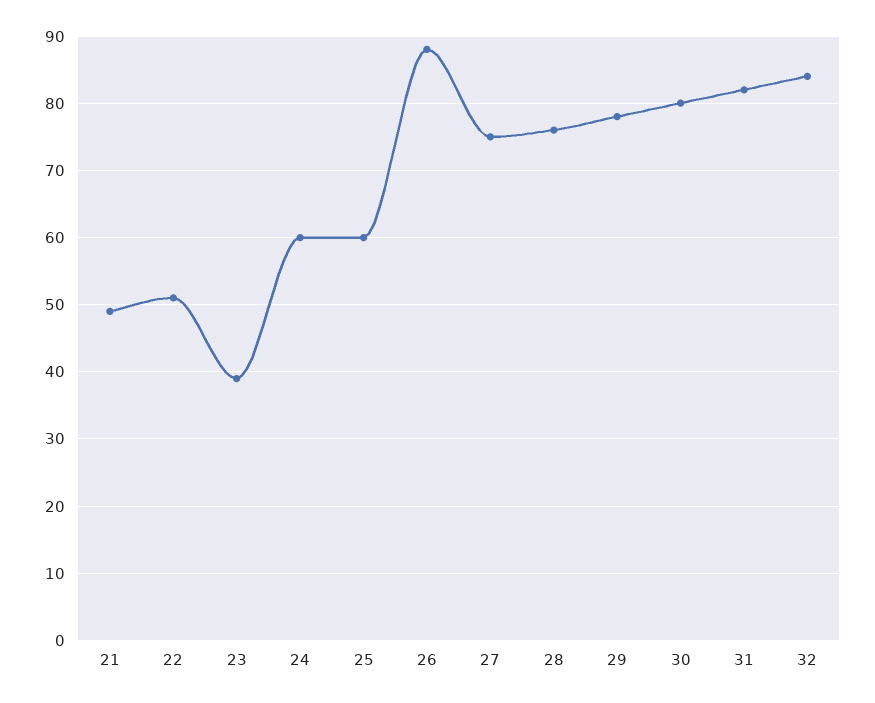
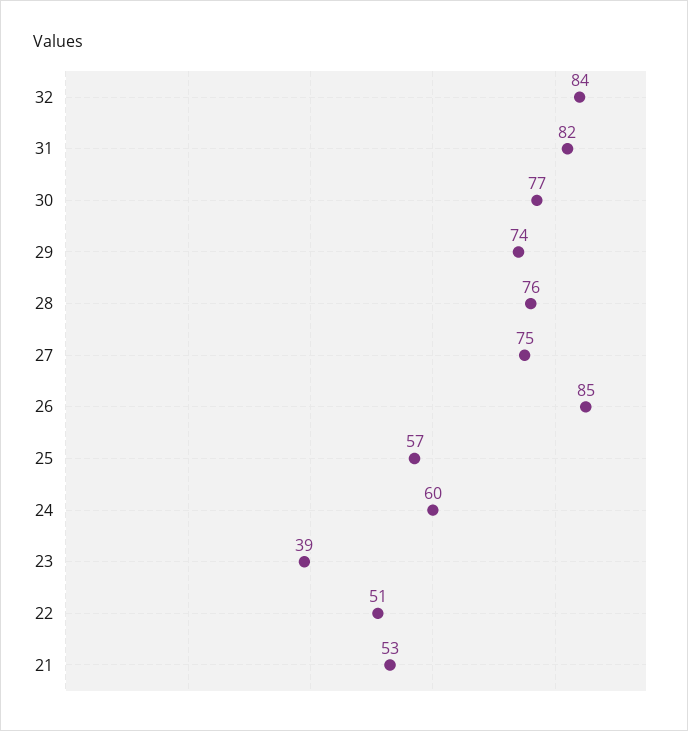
21: 49 -> 53
25: 60 -> 57
26: 88 -> 85
29: 78 -> 74
30: 80 -> 77

